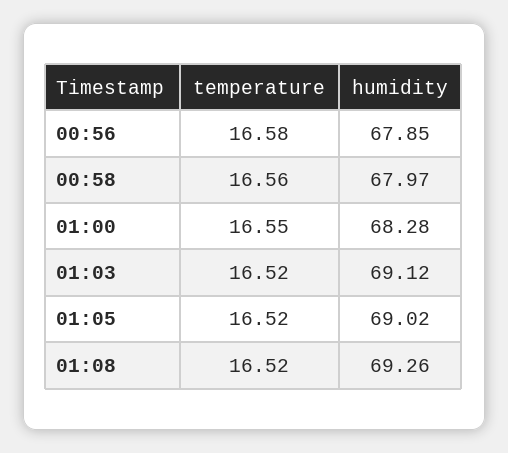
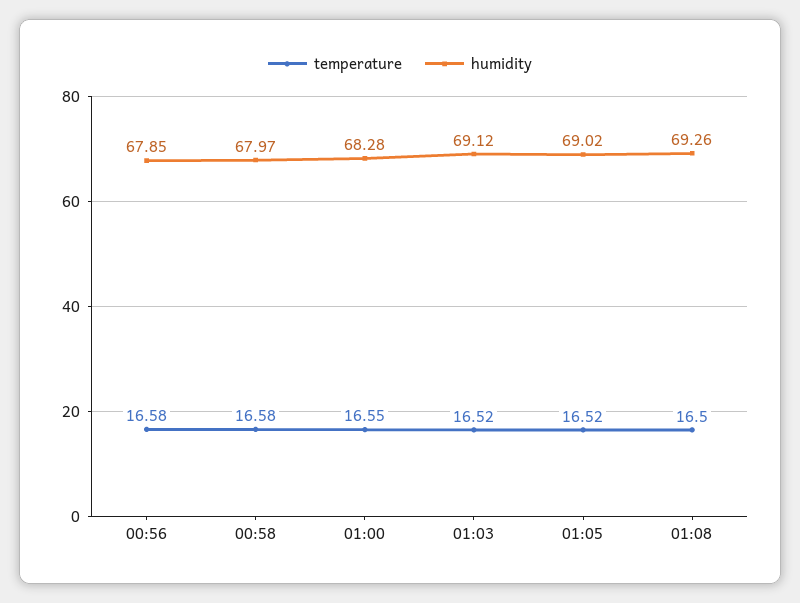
temperature, 00:58: 16.56 -> 16.58
temperature, 01:08: 16.52 -> 16.5

